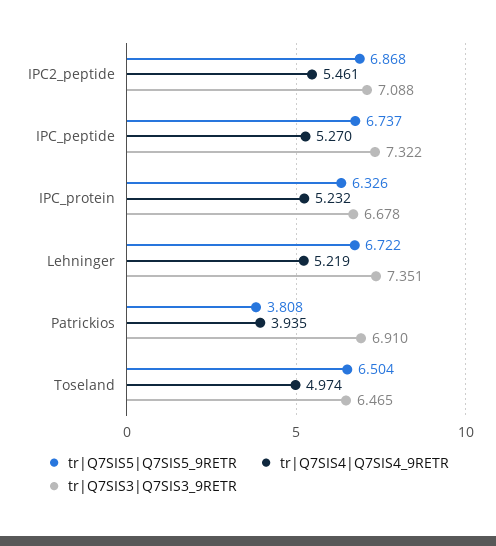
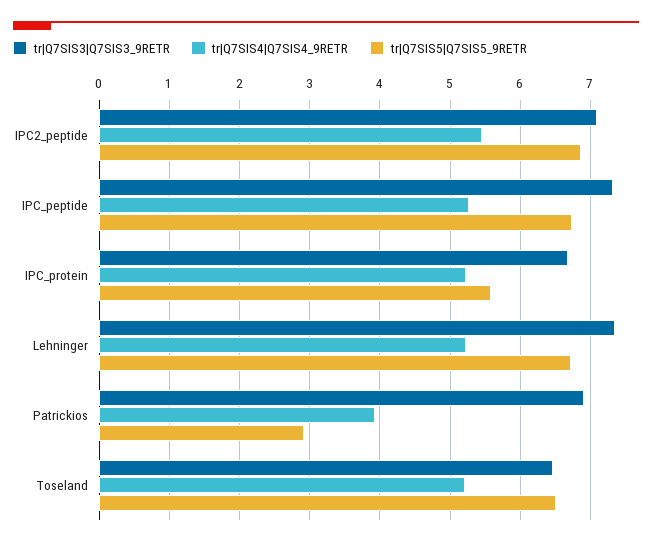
tr|Q7SIS5|Q7SIS5_9RETR, IPC_protein: 6.326 -> 5.6
tr|Q7SIS5|Q7SIS5_9RETR, Patrickios: 3.808 -> 2.9
tr|Q7SIS4|Q7SIS4_9RETR, Toseland: 4.974 -> 5.2

